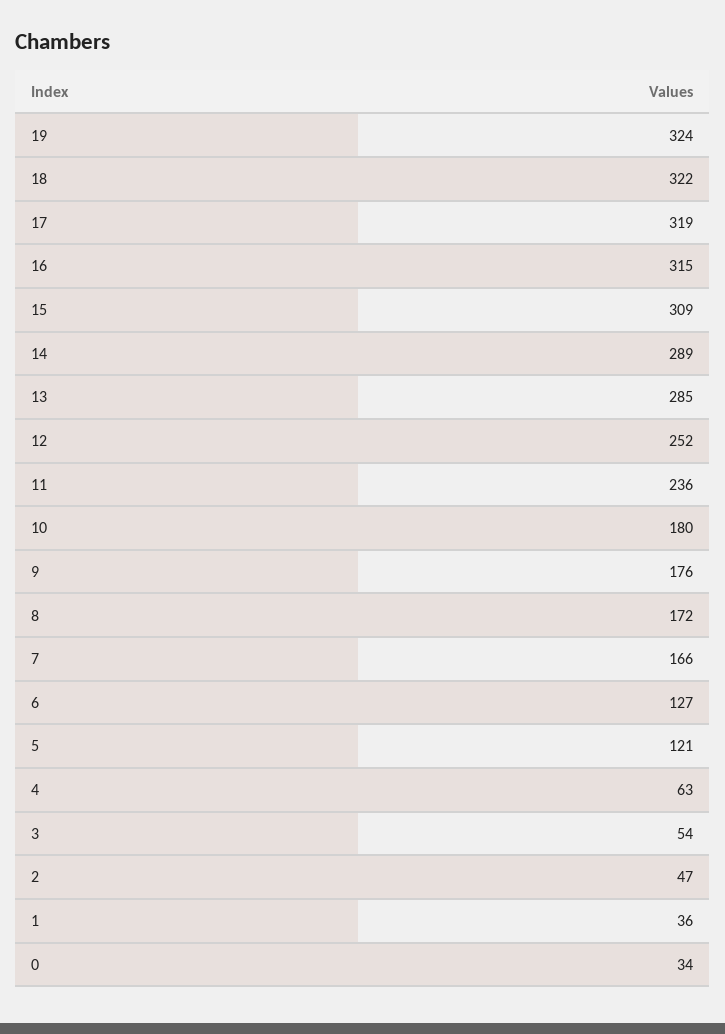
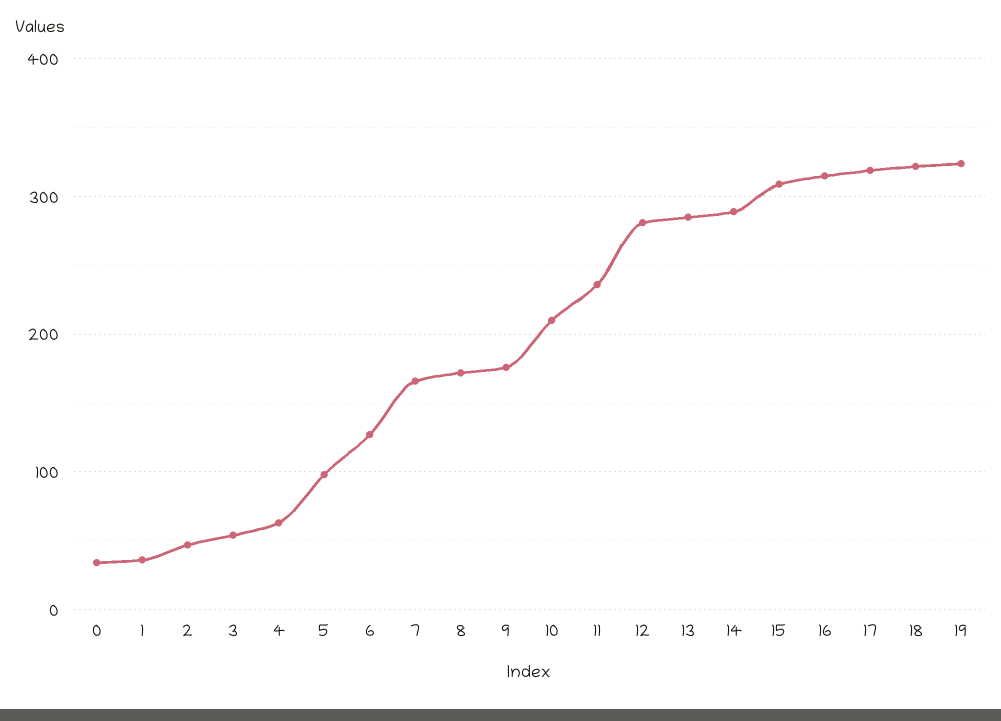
12: 252 -> 280
10: 180 -> 210
5: 121 -> 100

